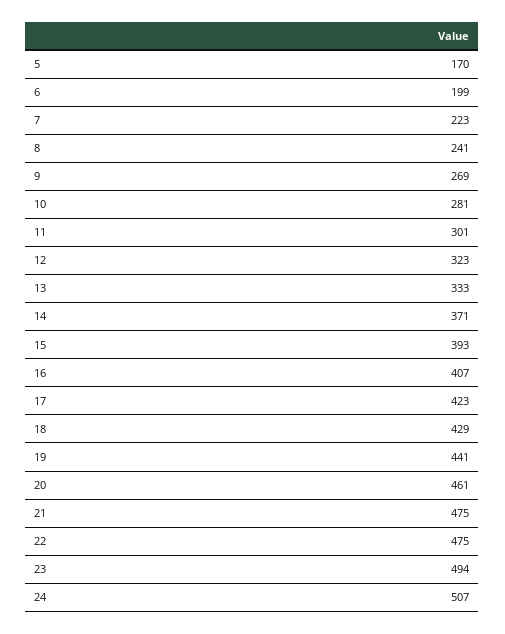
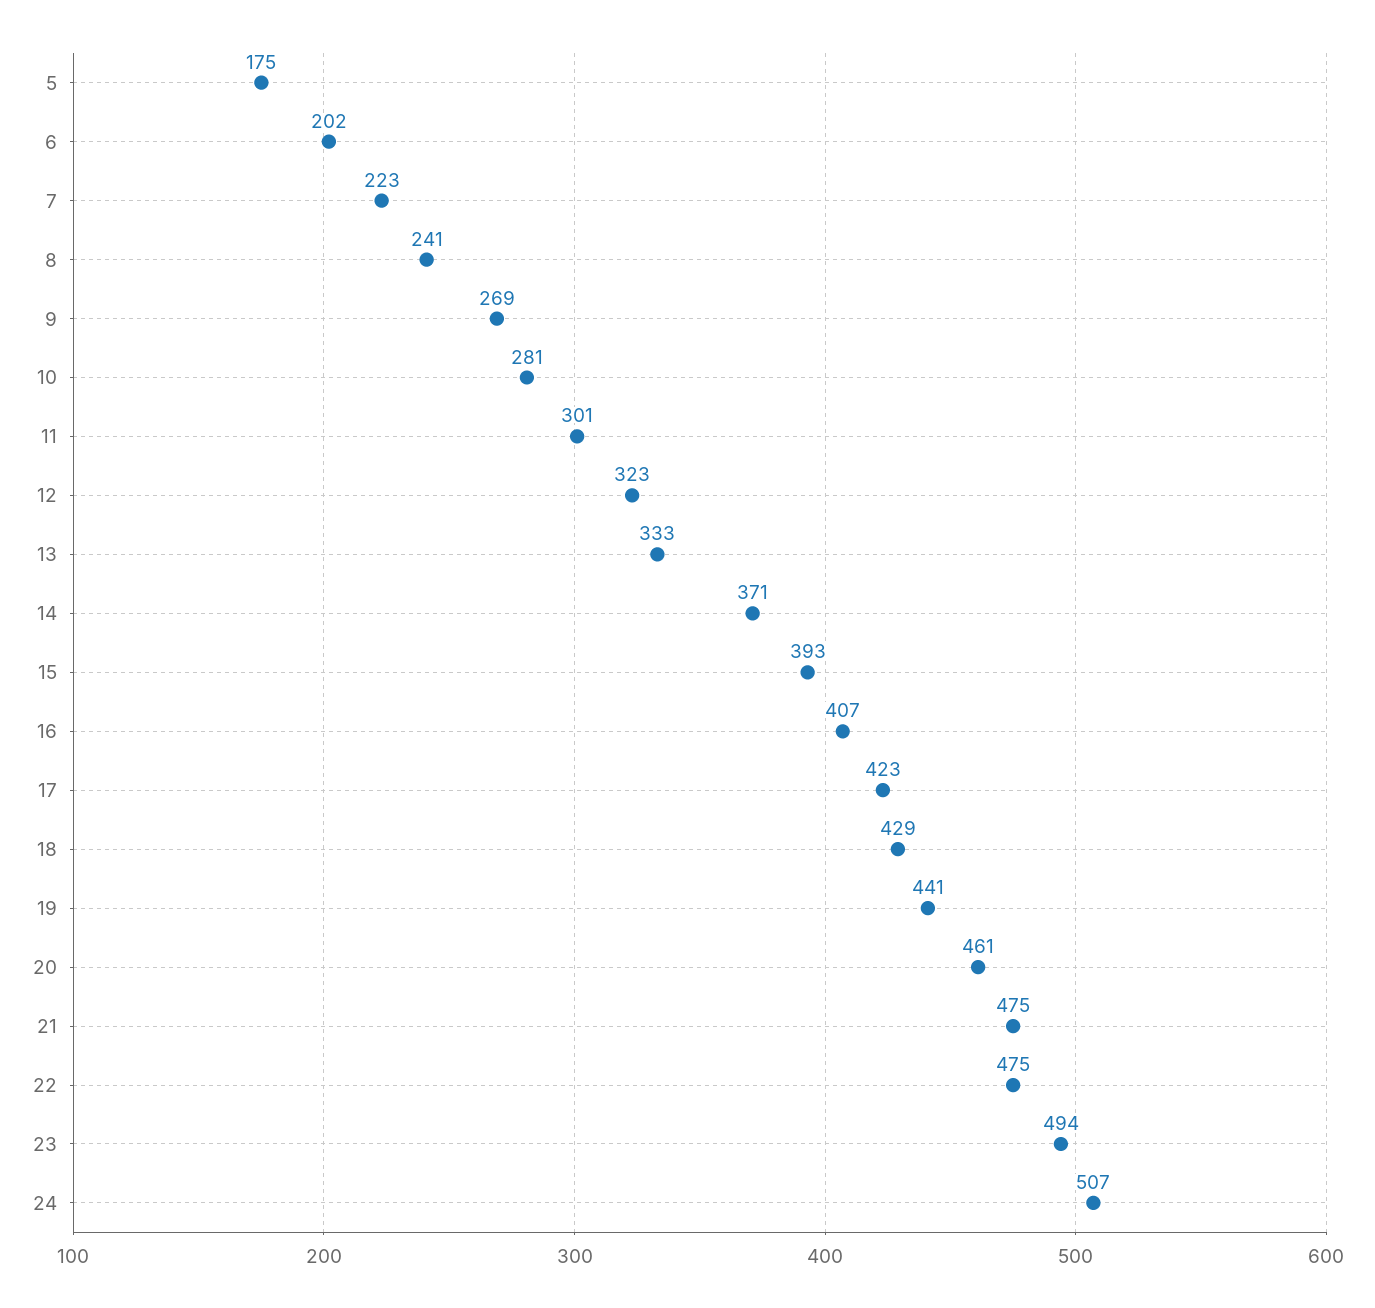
5: 170 -> 175
6: 199 -> 202

